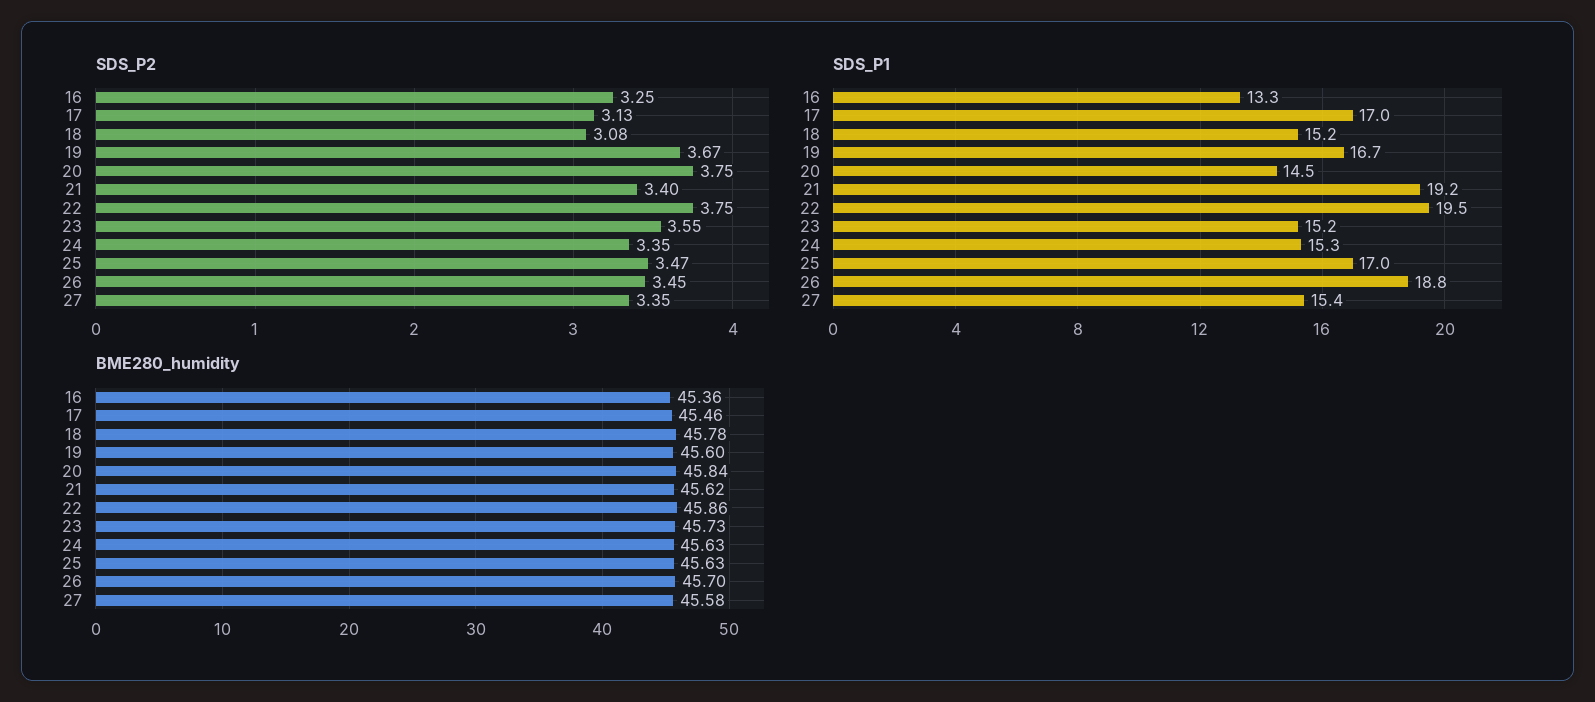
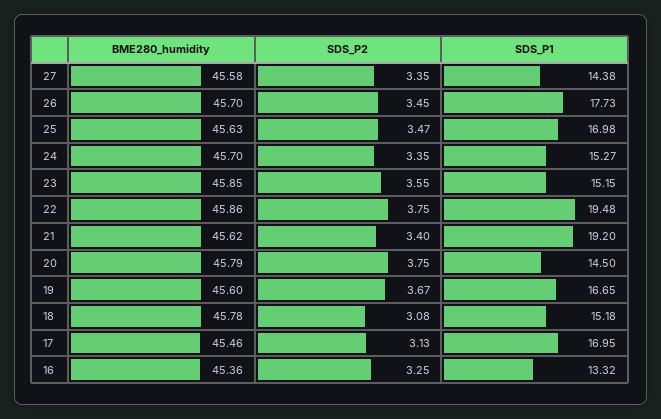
SDS_P1, 26: 18.8 -> 17.73
SDS_P1, 27: 15.4 -> 14.38
BME280_humidity, 20: 45.84 -> 45.79
BME280_humidity, 23: 45.73 -> 45.85
BME280_humidity, 24: 45.63 -> 45.7

